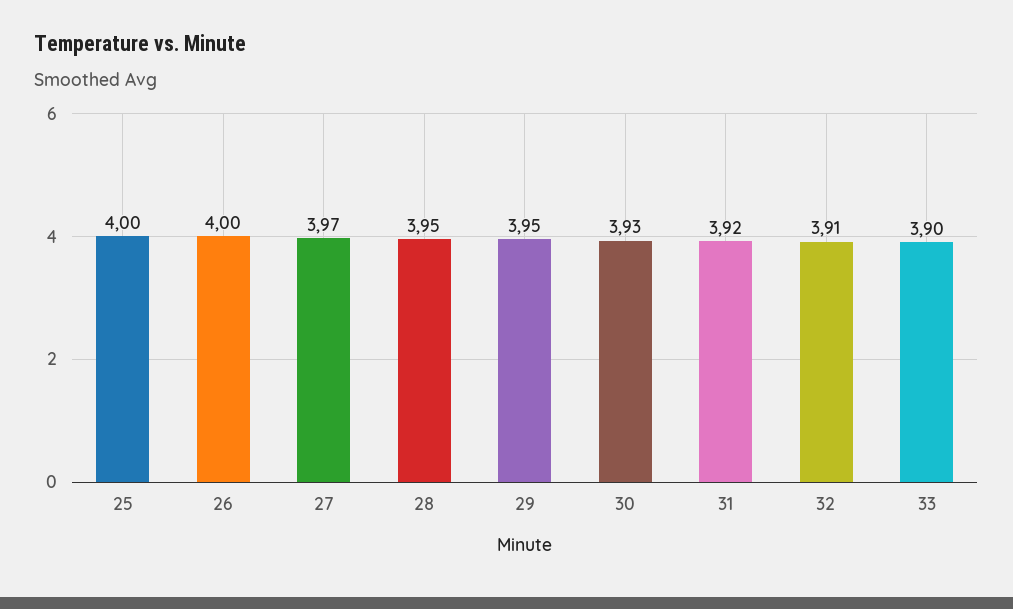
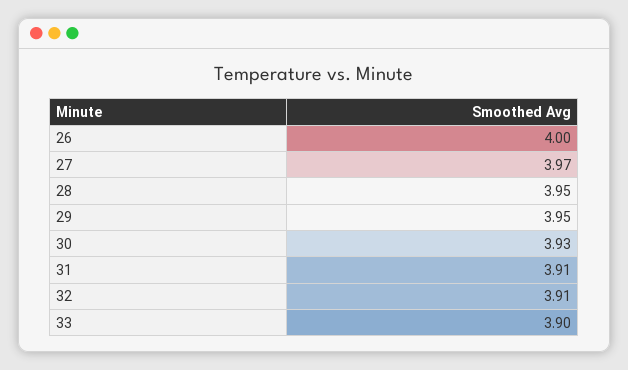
25: 4 -> none
31: 3.92 -> 3.91

